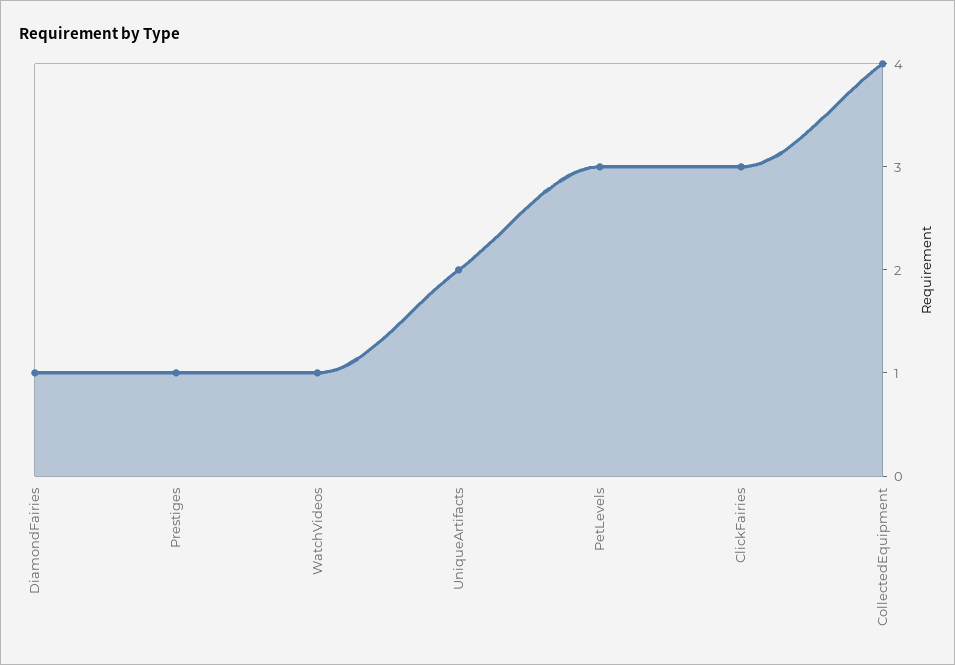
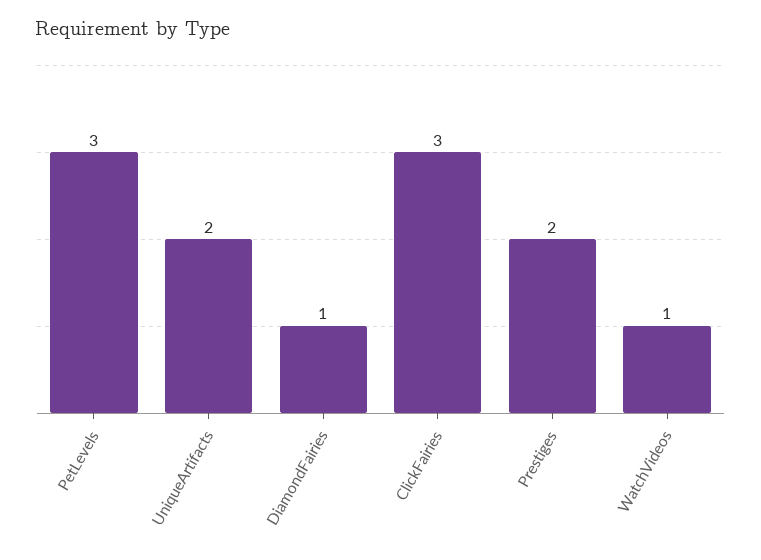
Prestiges: 1 -> 2
CollectedEquipment: 4 -> none

